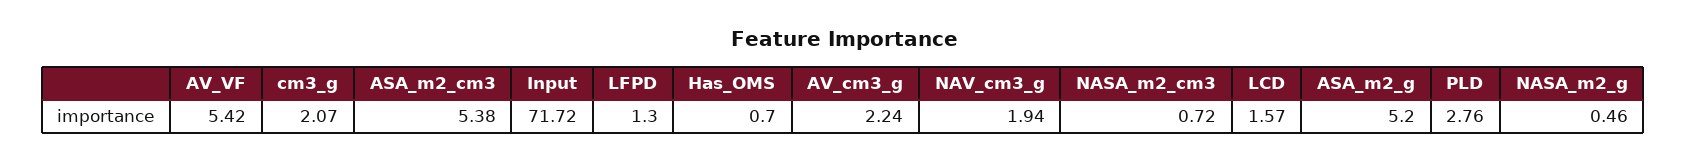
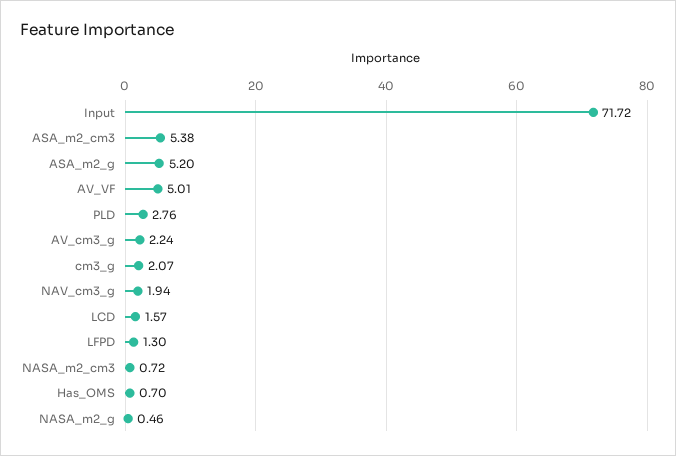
AV_VF: 5.42 -> 5.01

